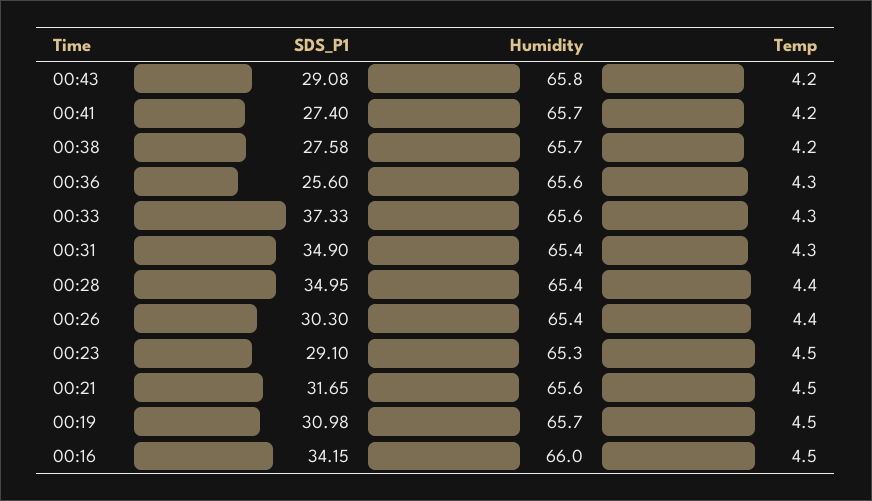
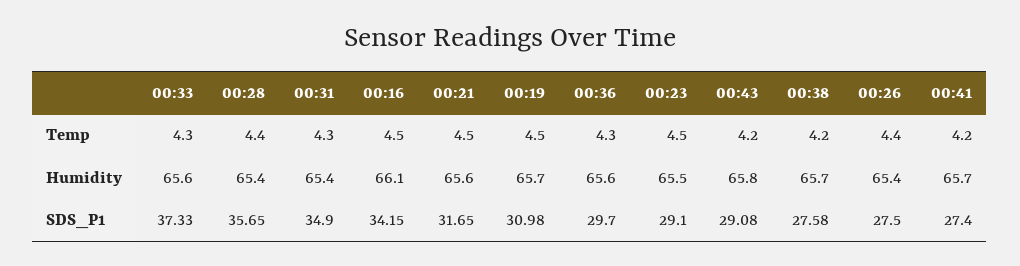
SDS_P1, 00:36: 25.6 -> 29.7
SDS_P1, 00:28: 34.95 -> 35.65
SDS_P1, 00:26: 30.3 -> 27.5
Humidity, 00:23: 65.3 -> 65.5
Humidity, 00:16: 66 -> 66.1

